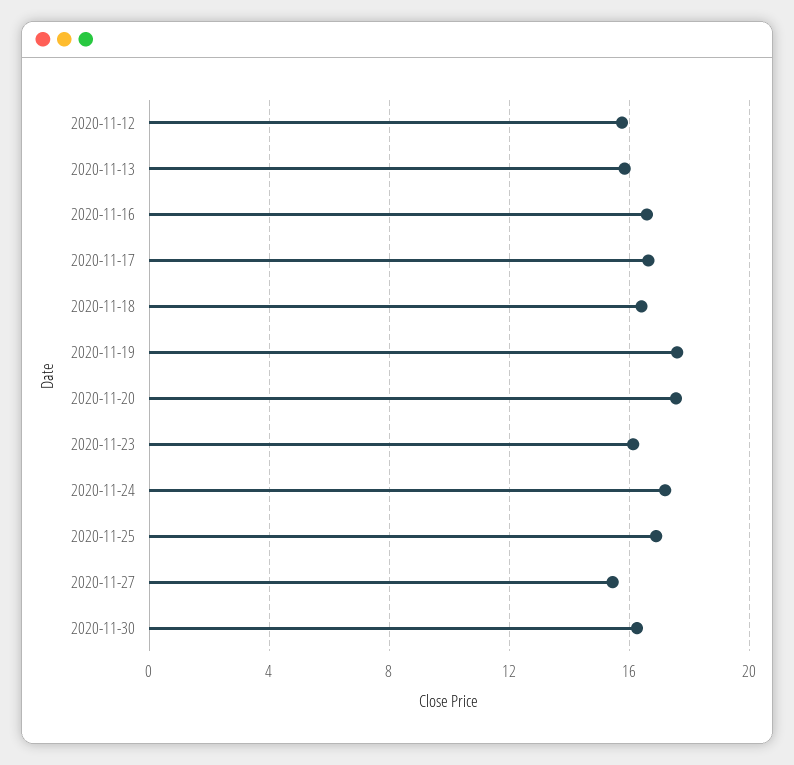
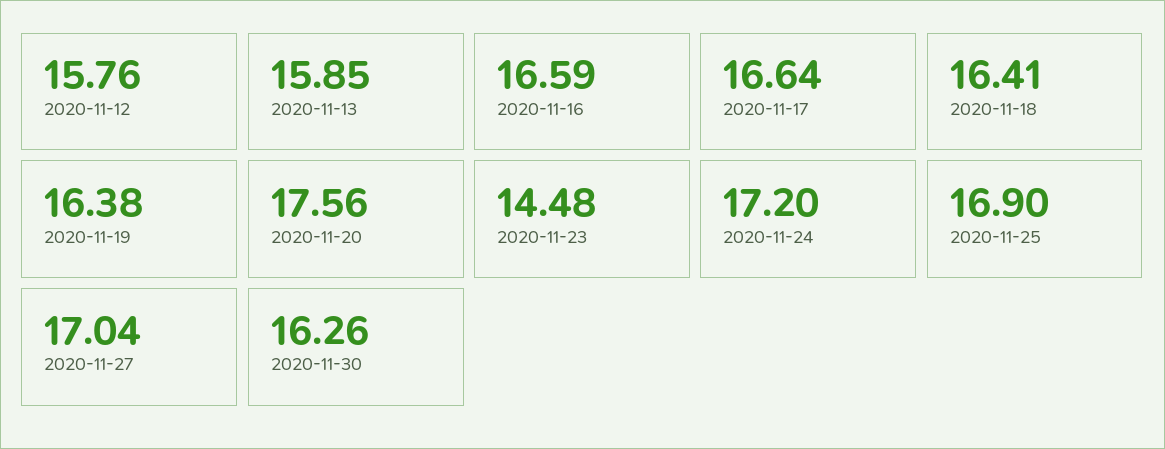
2020-11-19: 17.5 -> 16.38
2020-11-23: 16 -> 14.48
2020-11-27: 15.5 -> 17.04

